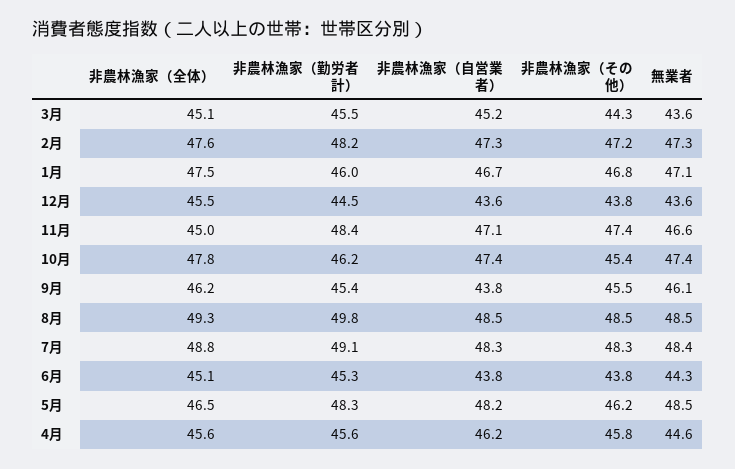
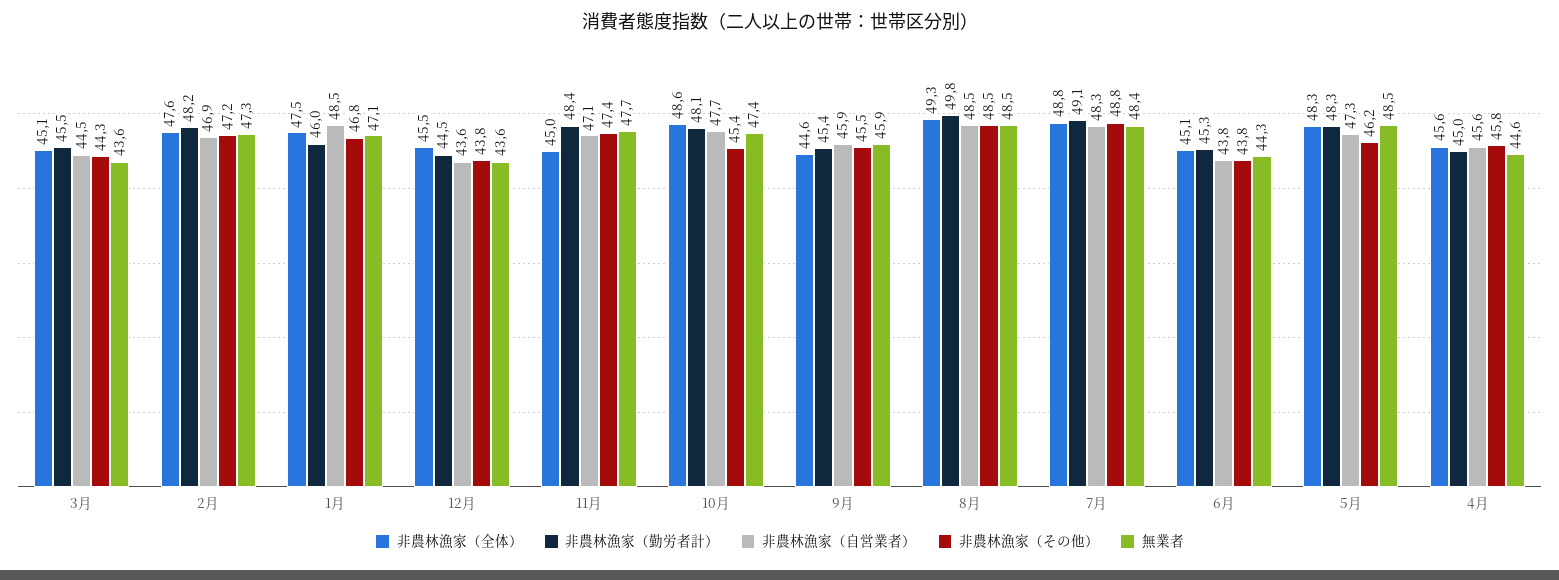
非農林漁家（自営業者）, 3月: 45.2 -> 44.5
非農林漁家（自営業者）, 2月: 47.3 -> 46.9
非農林漁家（自営業者）, 1月: 46.7 -> 48.5
無業者, 11月: 46.6 -> 47.7
非農林漁家（全体）, 10月: 47.8 -> 48.6
非農林漁家（勤労者計）, 10月: 46.2 -> 48.1
非農林漁家（自営業者）, 10月: 47.4 -> 47.7
非農林漁家（全体）, 9月: 46.2 -> 44.6
非農林漁家（自営業者）, 9月: 43.8 -> 45.9
無業者, 9月: 46.1 -> 45.9
非農林漁家（その他）, 7月: 48.3 -> 48.8
非農林漁家（全体）, 5月: 46.5 -> 48.3
非農林漁家（自営業者）, 5月: 48.2 -> 47.3
非農林漁家（勤労者計）, 4月: 45.6 -> 45
非農林漁家（自営業者）, 4月: 46.2 -> 45.6

